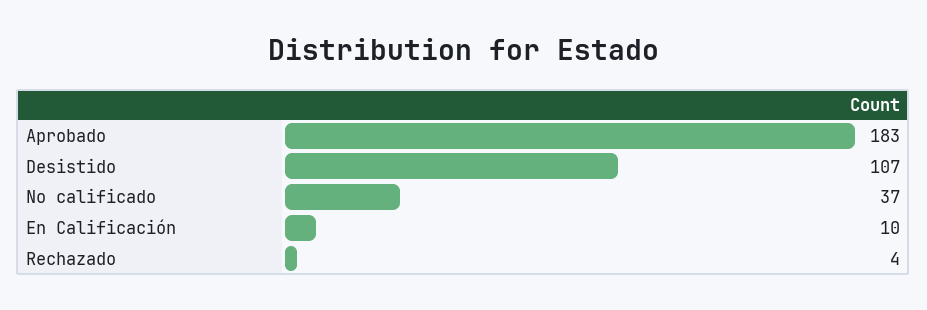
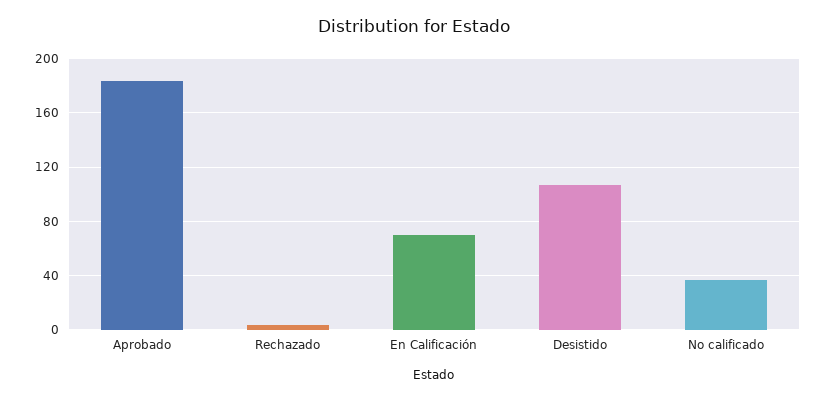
En Calificación: 10 -> 70

